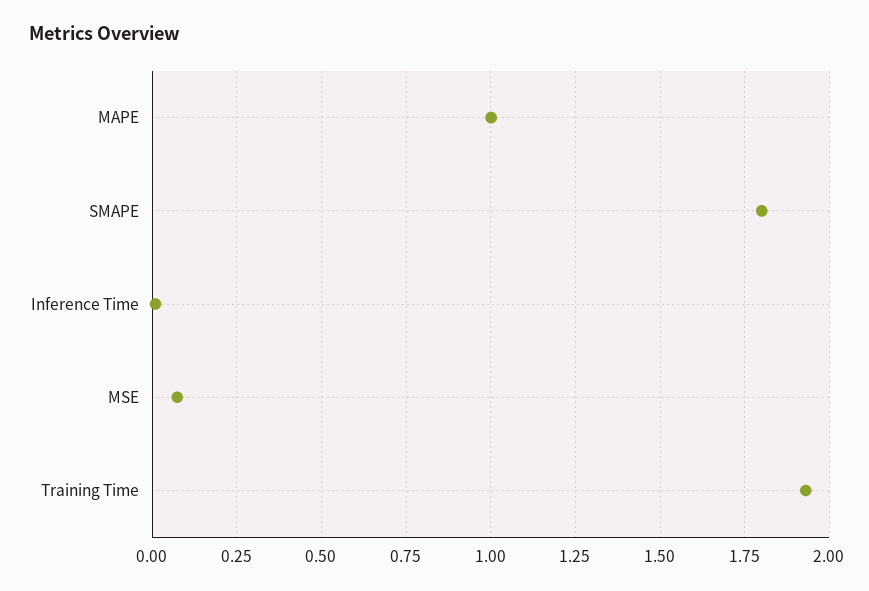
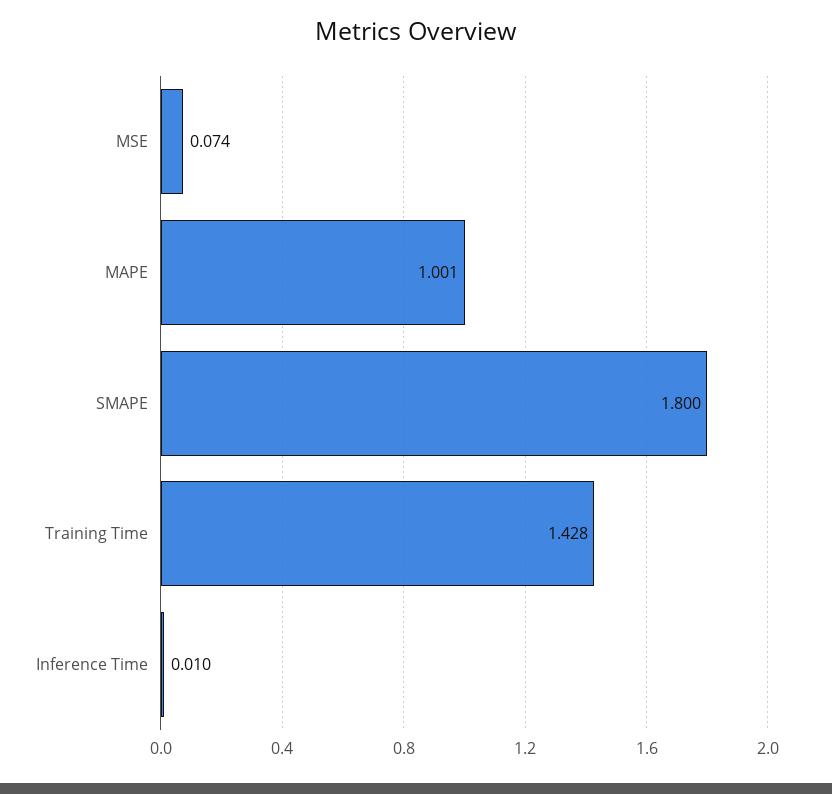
Training Time: 1.925 -> 1.428

